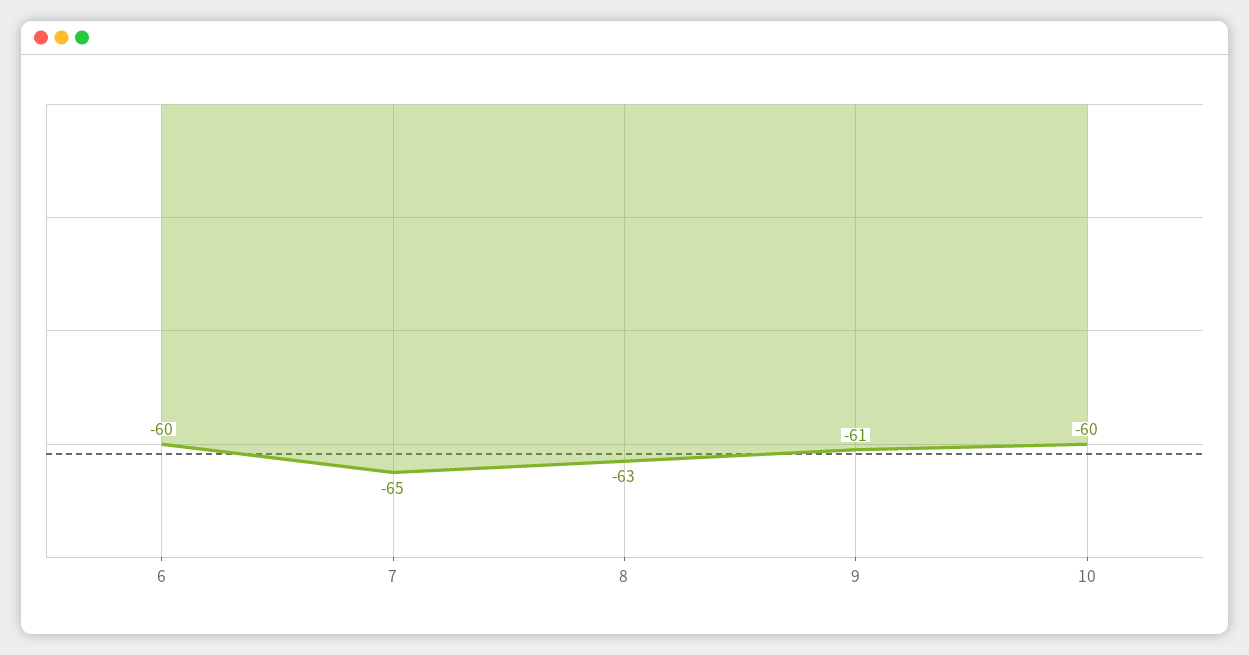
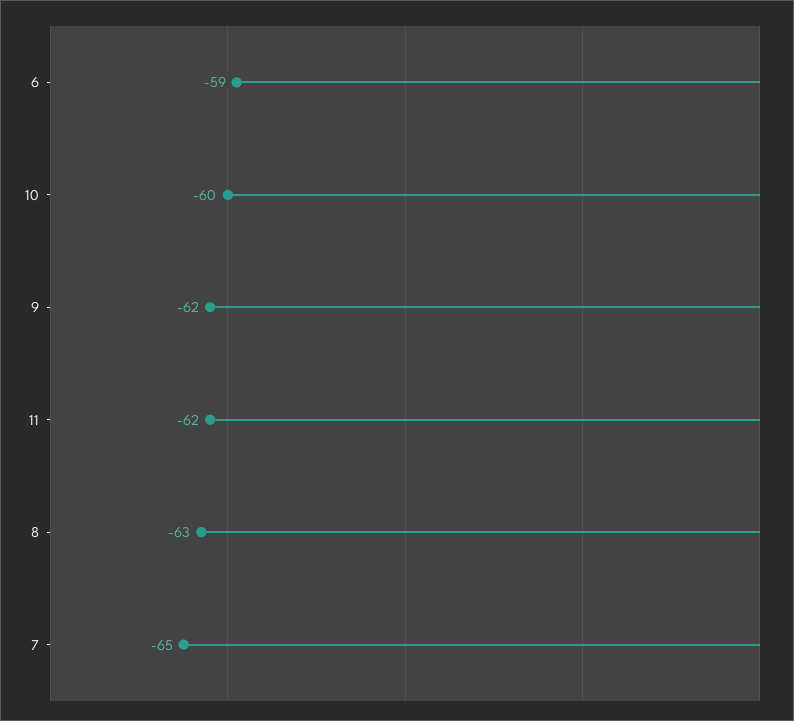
6: -60 -> -59
9: -61 -> -62
11: none -> -62

